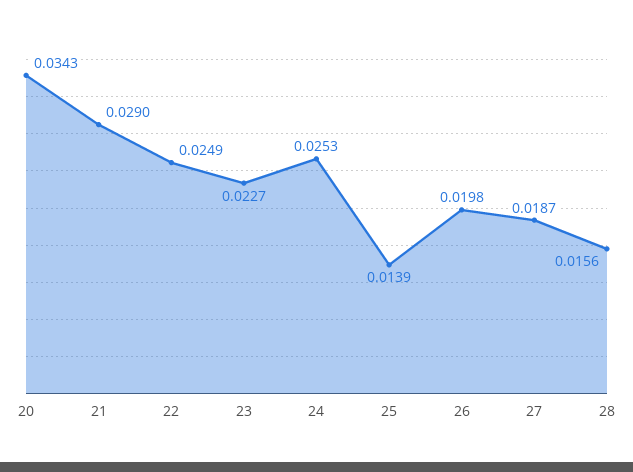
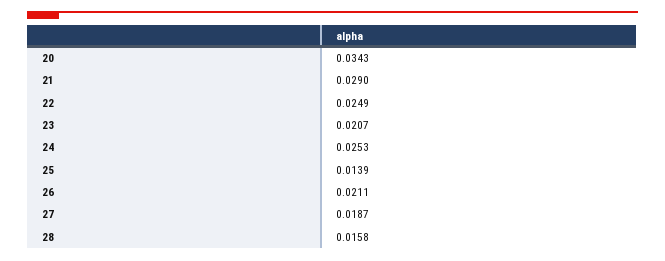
23: 0.0227 -> 0.0207
26: 0.0198 -> 0.0211
28: 0.0156 -> 0.0158

